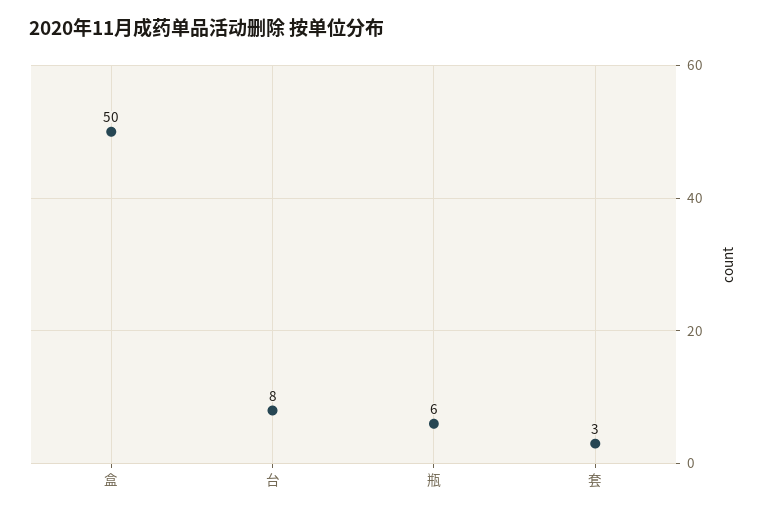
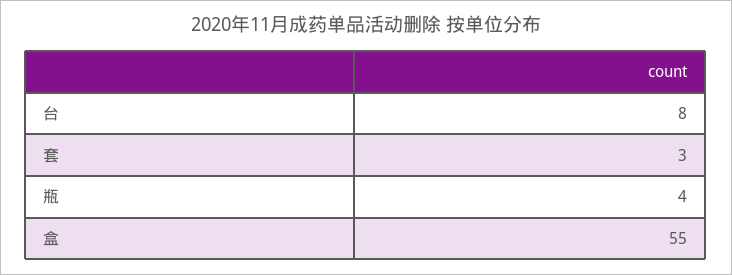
盒: 50 -> 55
瓶: 6 -> 4

